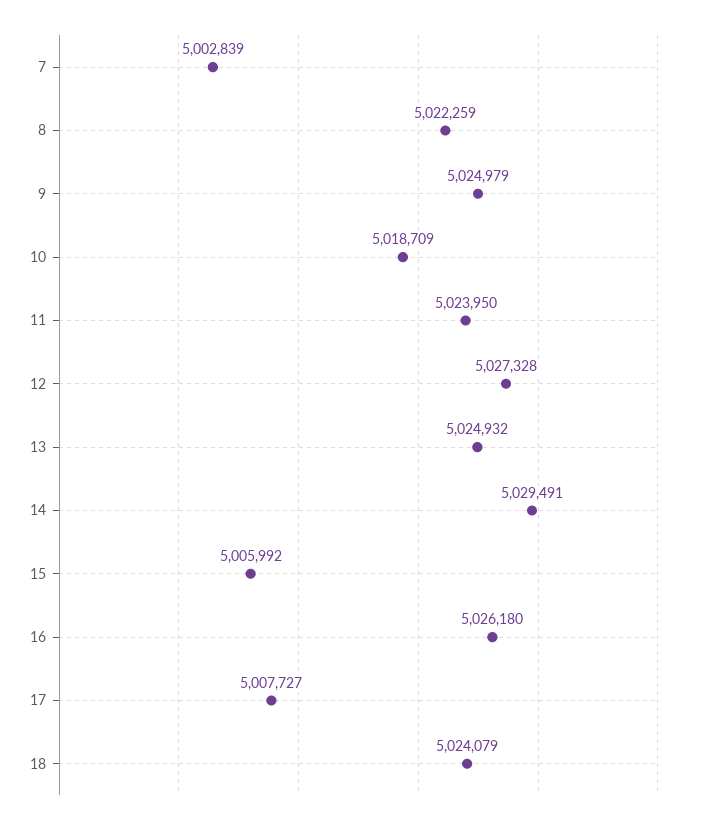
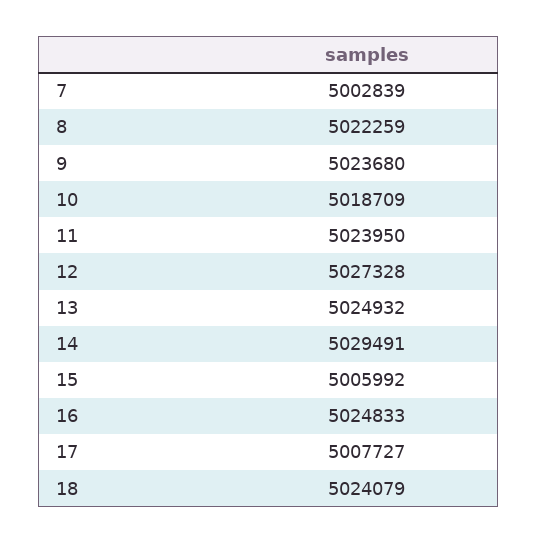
9: 5024979 -> 5023680
16: 5026180 -> 5024833

